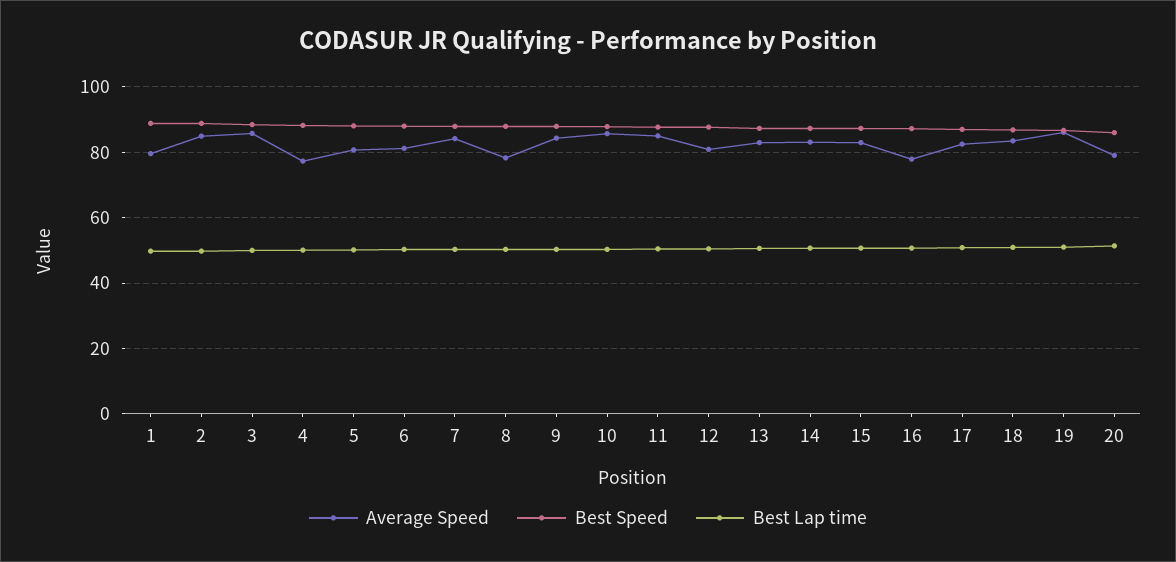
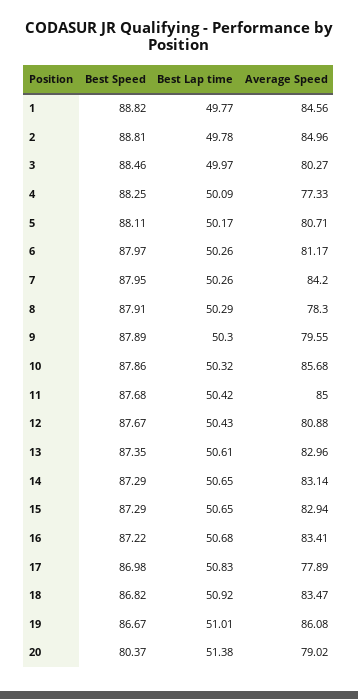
Average Speed, 1: 80 -> 84.56
Average Speed, 3: 86 -> 80.27
Average Speed, 9: 84 -> 79.55
Average Speed, 16: 78 -> 83.41
Average Speed, 17: 82 -> 77.89
Best Speed, 20: 86 -> 80.37

